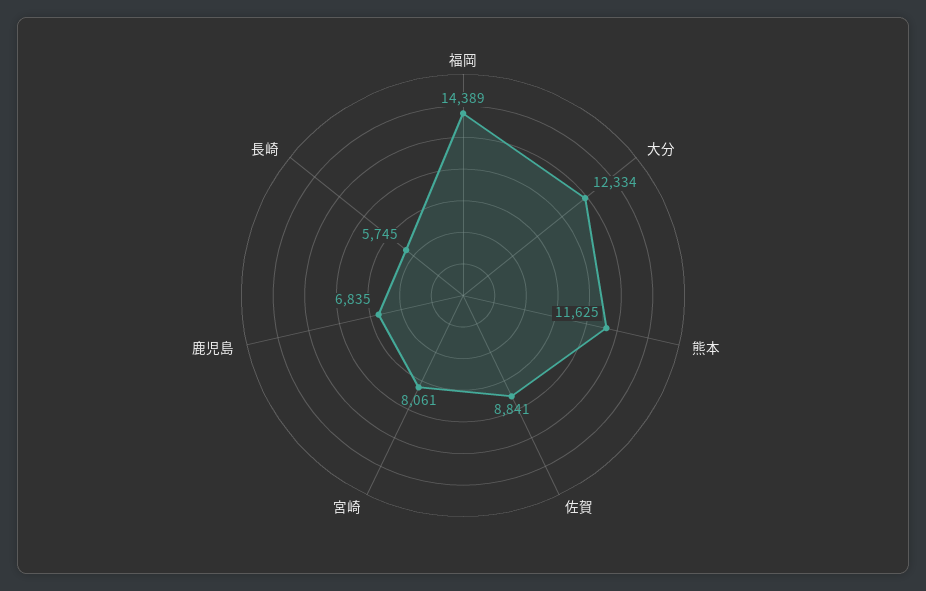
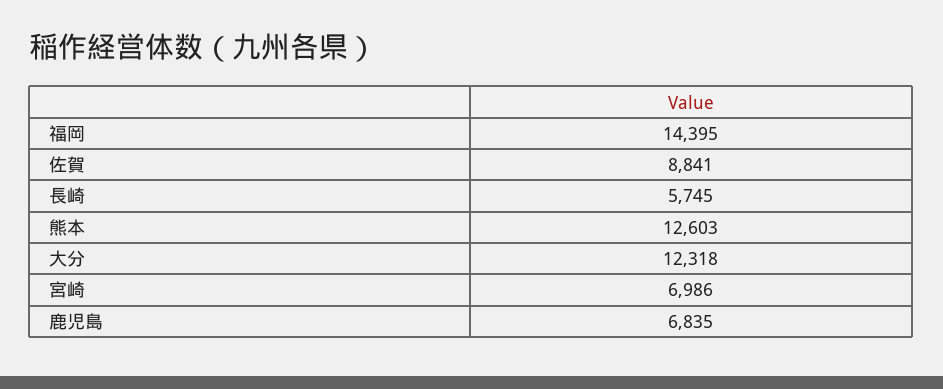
福岡: 14389 -> 14395
大分: 12334 -> 12318
熊本: 11625 -> 12603
宮崎: 8061 -> 6986

